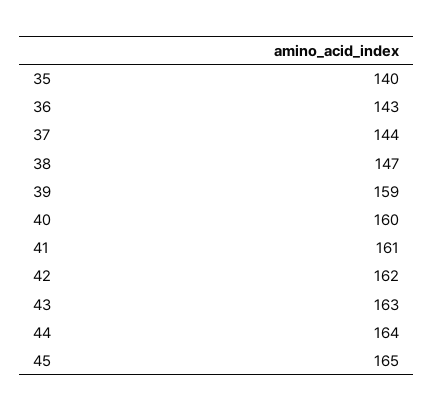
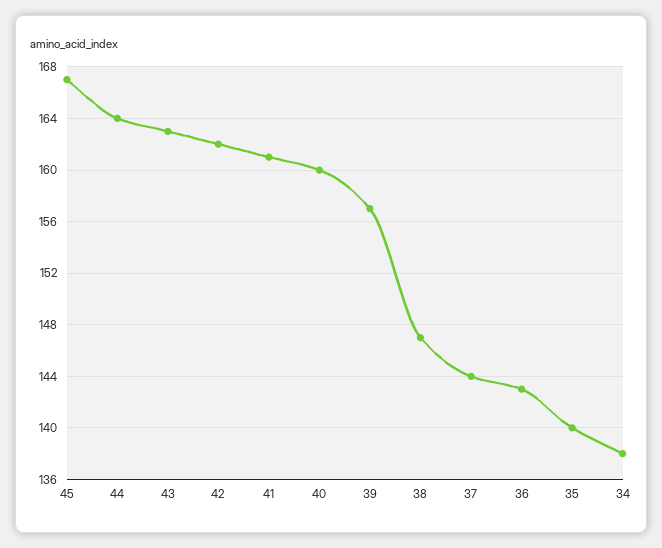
39: 159 -> 157
45: 165 -> 167
34: none -> 138

